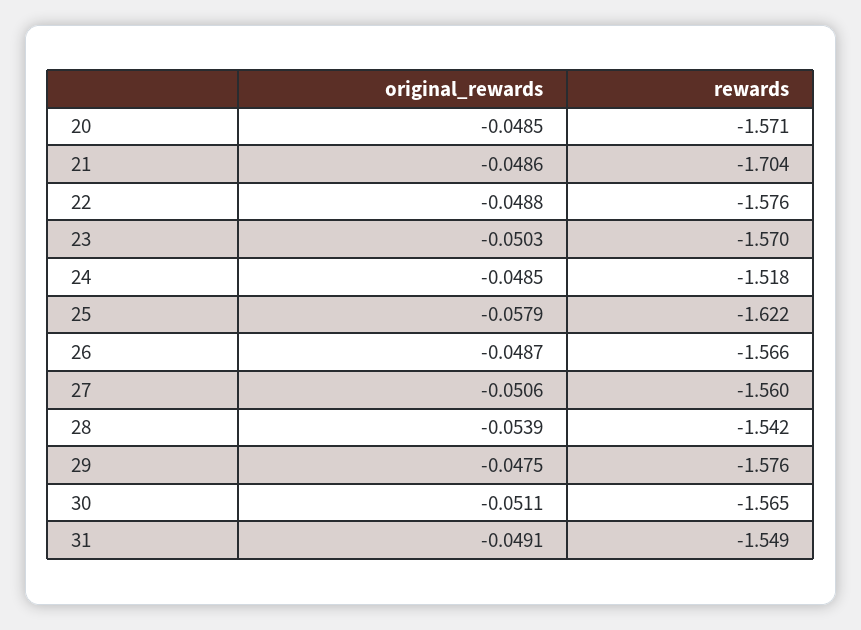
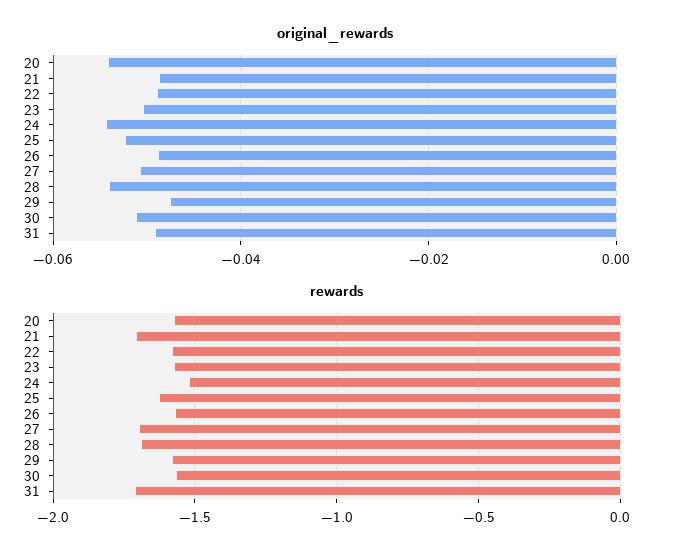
original_rewards, 20: -0.0485 -> -0.054
original_rewards, 24: -0.0485 -> -0.054
original_rewards, 25: -0.0579 -> -0.052
rewards, 27: -1.56 -> -1.7
rewards, 28: -1.542 -> -1.7
rewards, 31: -1.549 -> -1.7

